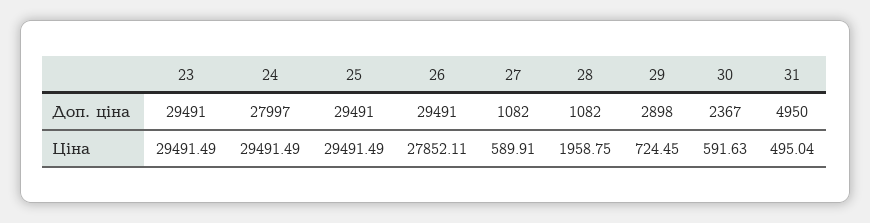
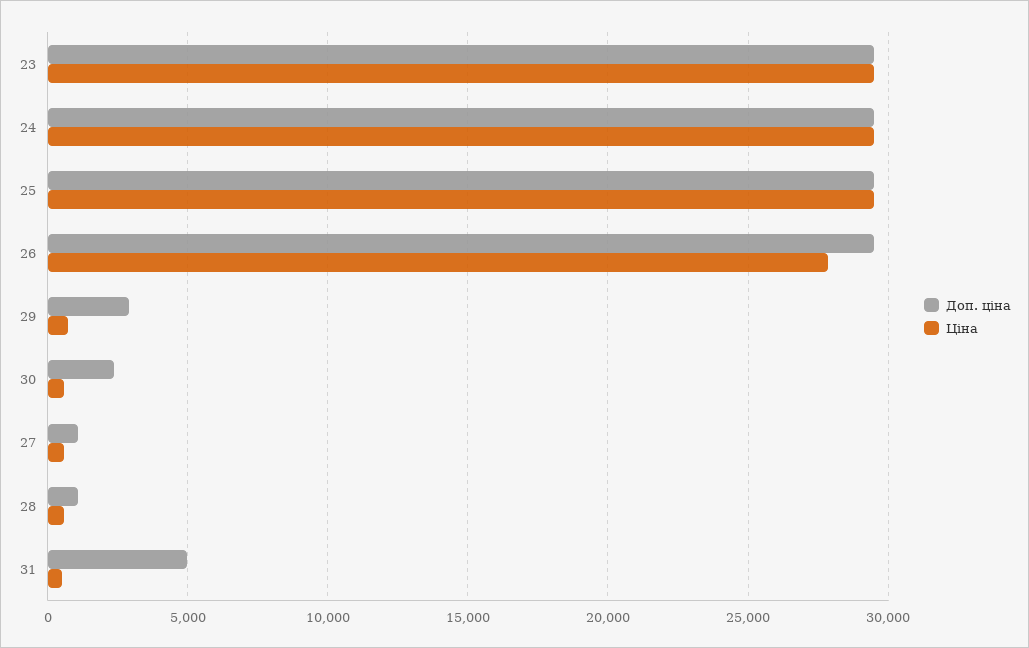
Доп. ціна, 24: 27997 -> 29500
Ціна, 28: 1958.75 -> 500

